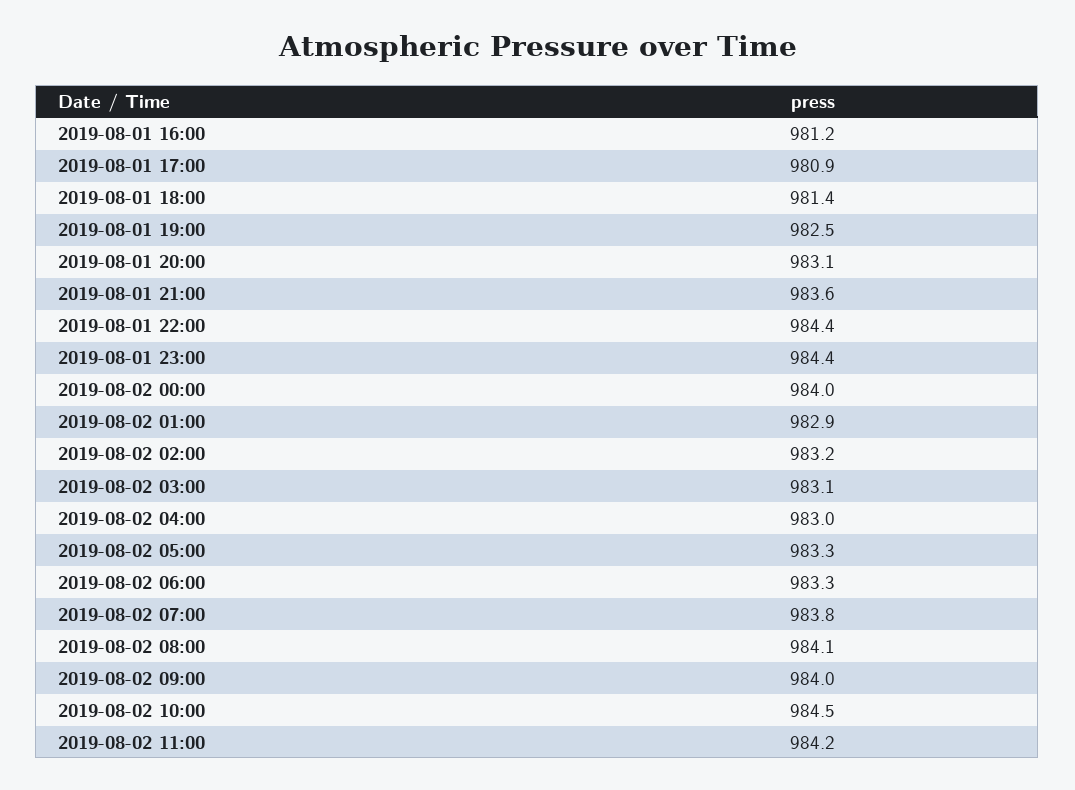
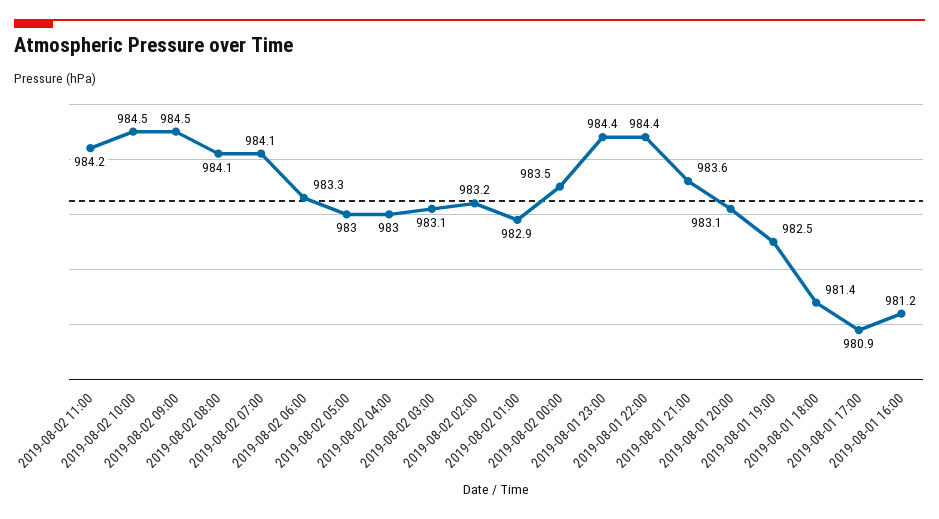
2019-08-02 00:00: 984 -> 983.5
2019-08-02 05:00: 983.3 -> 983
2019-08-02 07:00: 983.8 -> 984.1
2019-08-02 09:00: 984 -> 984.5

